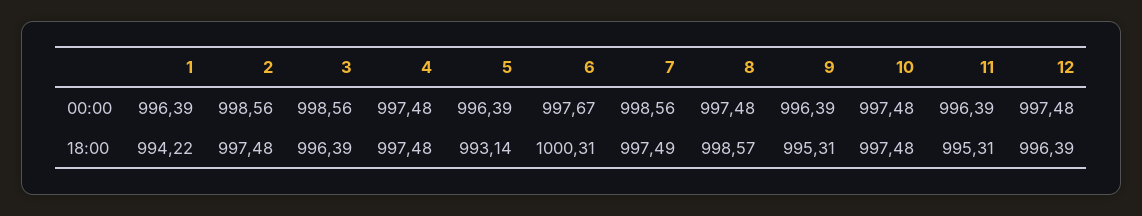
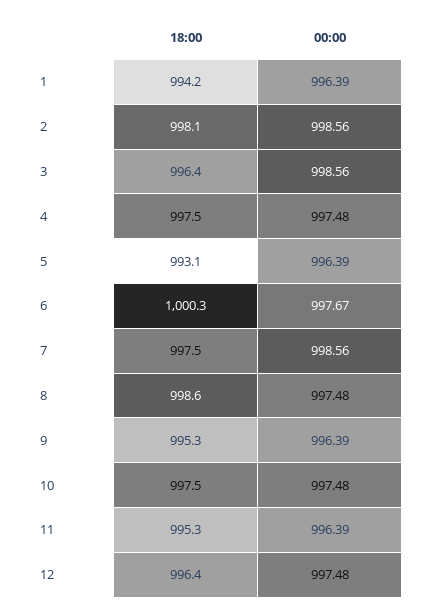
2, 18:00: 997.48 -> 998.1

